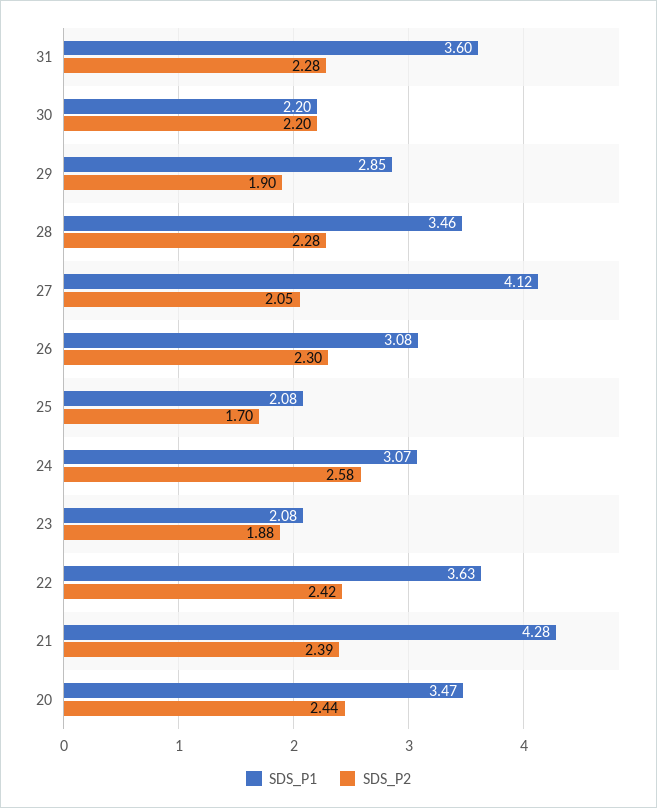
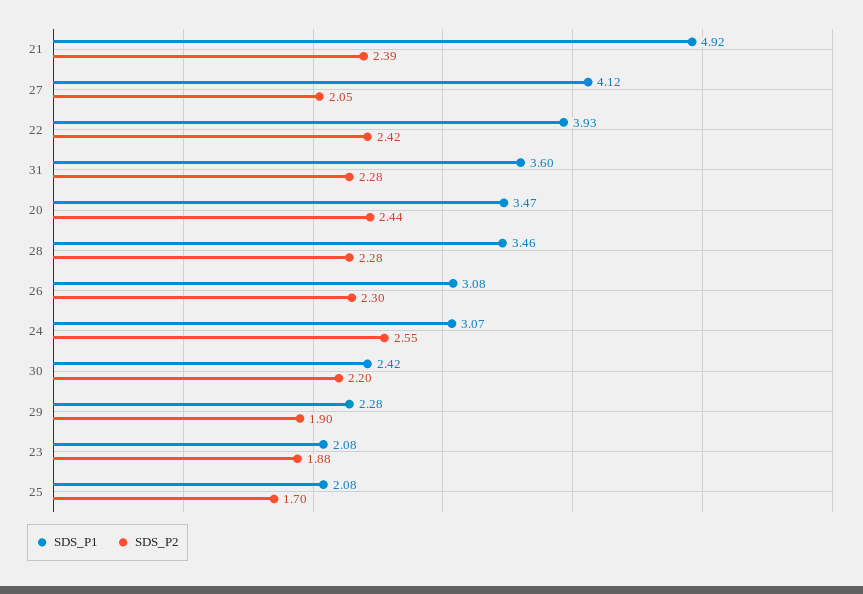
SDS_P1, 30: 2.2 -> 2.42
SDS_P1, 29: 2.85 -> 2.28
SDS_P2, 24: 2.58 -> 2.55
SDS_P1, 22: 3.63 -> 3.93
SDS_P1, 21: 4.28 -> 4.92

